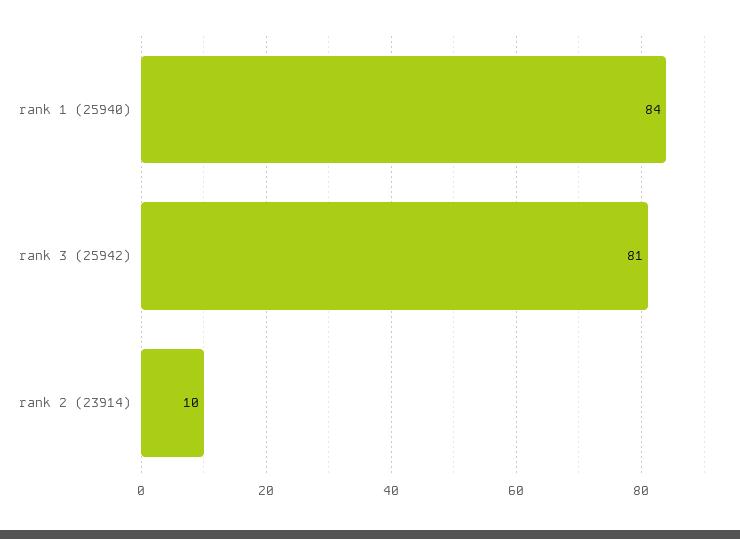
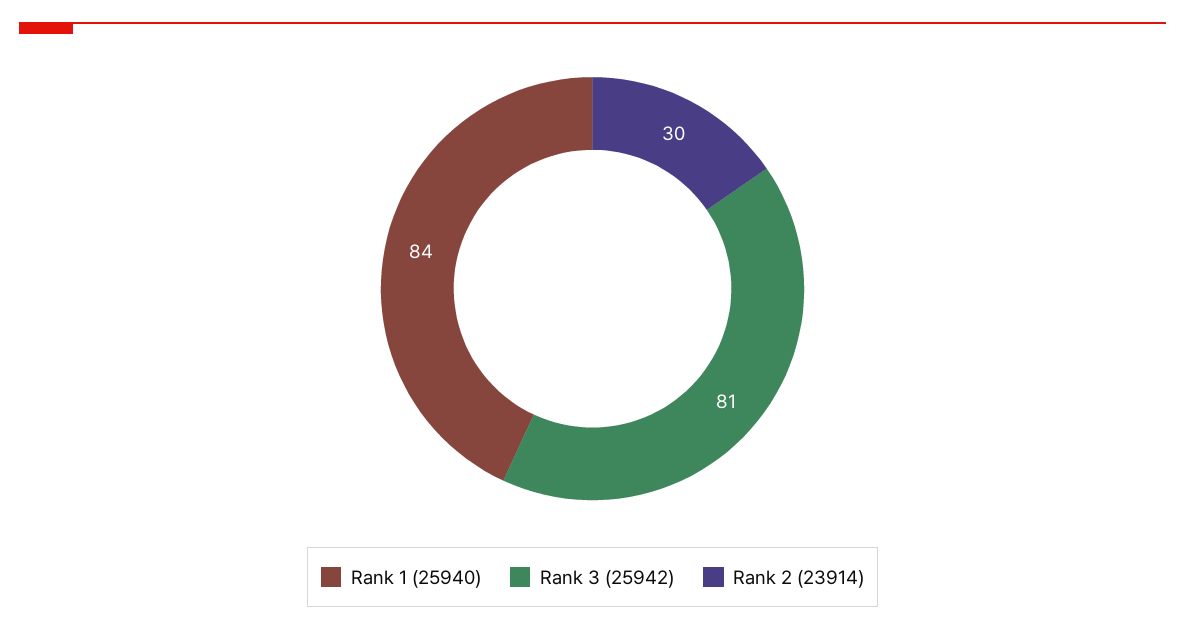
rank 2 (23914): 10 -> 30

